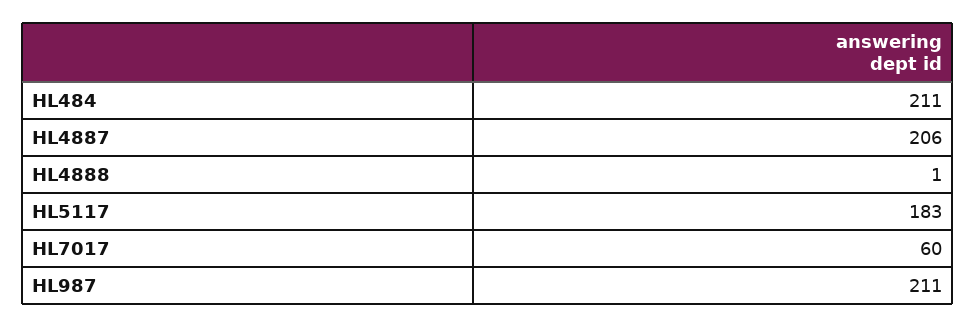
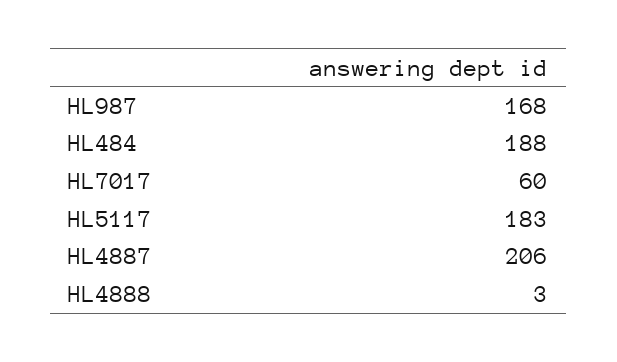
HL484: 211 -> 188
HL4888: 1 -> 3
HL987: 211 -> 168

